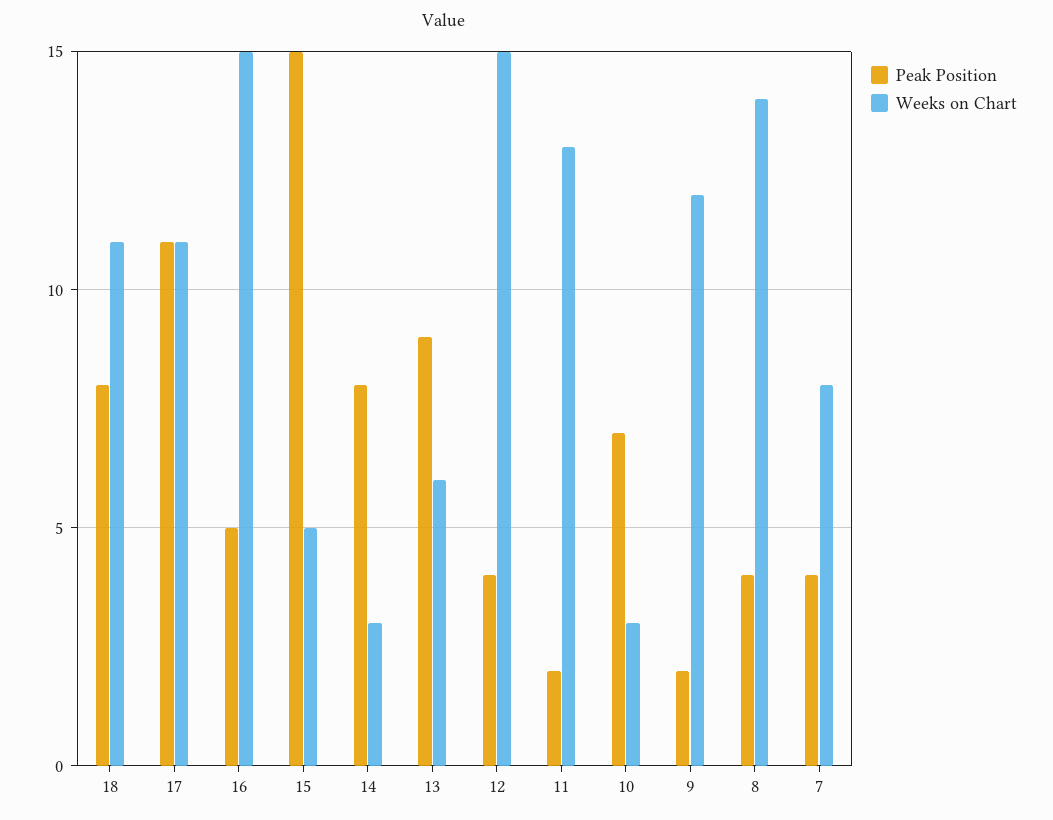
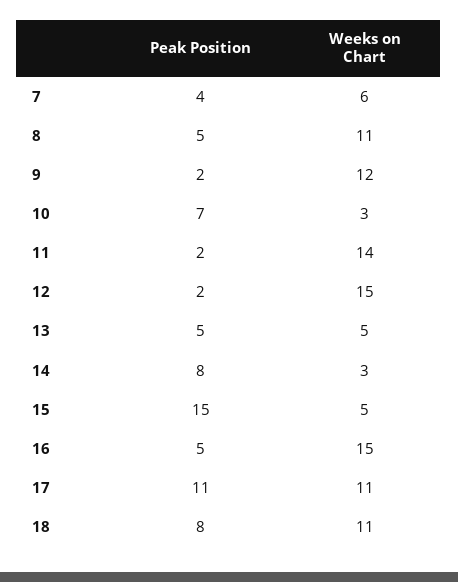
Peak Position, 13: 9 -> 5
Weeks on Chart, 13: 6 -> 5
Peak Position, 12: 4 -> 2
Weeks on Chart, 11: 13 -> 14
Peak Position, 8: 4 -> 5
Weeks on Chart, 8: 14 -> 11
Weeks on Chart, 7: 8 -> 6

